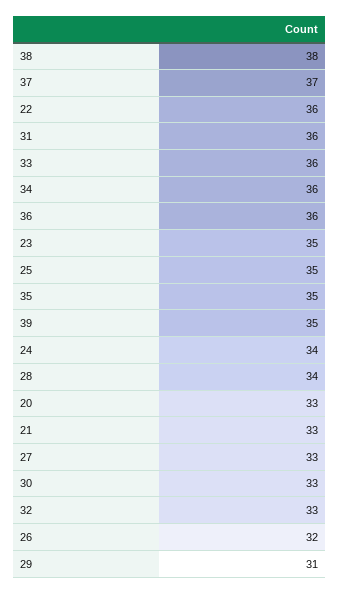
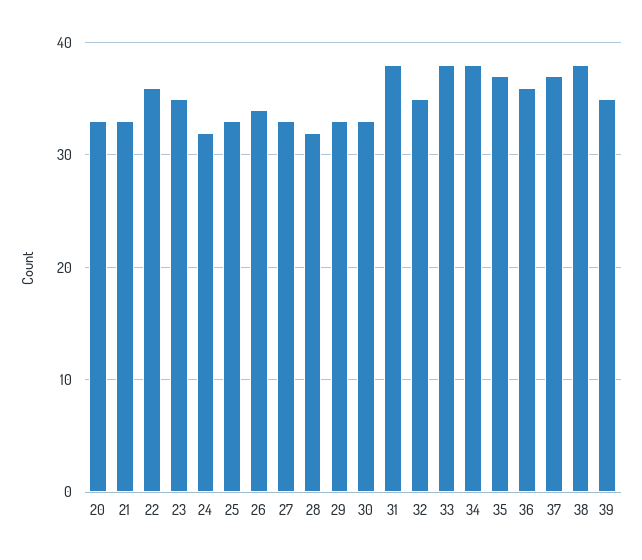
31: 36 -> 38
33: 36 -> 38
34: 36 -> 38
25: 35 -> 33
35: 35 -> 37
24: 34 -> 32
28: 34 -> 32
32: 33 -> 35
26: 32 -> 34
29: 31 -> 33

